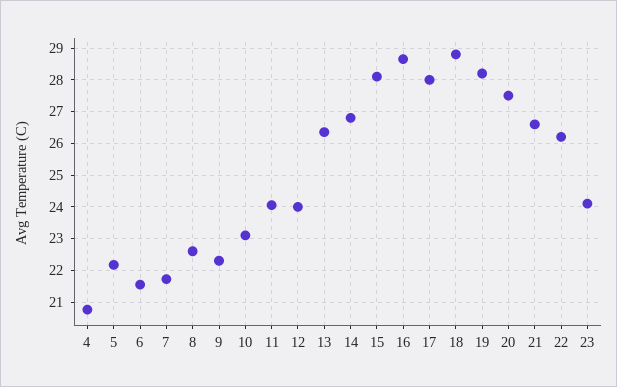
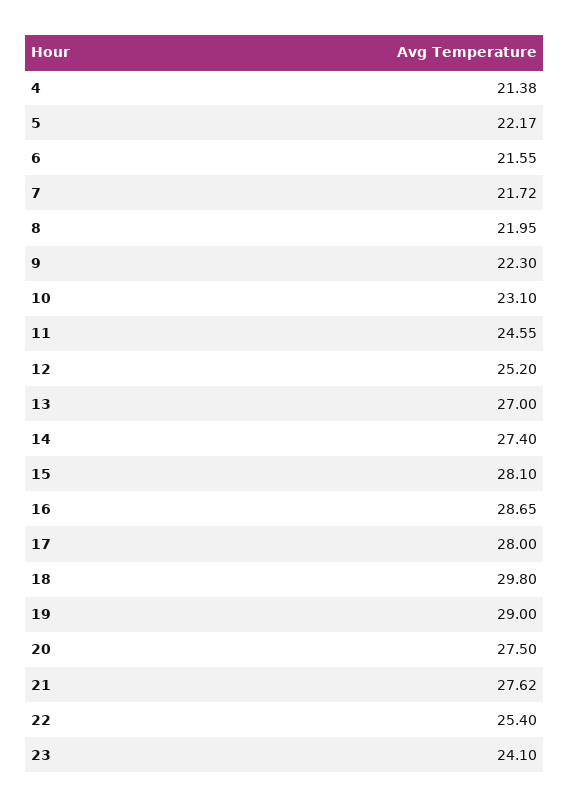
4: 20.8 -> 21.38
8: 22.6 -> 21.95
11: 24 -> 24.55
12: 24 -> 25.2
13: 26.4 -> 27
14: 26.8 -> 27.4
18: 28.8 -> 29.8
19: 28.2 -> 29
21: 26.6 -> 27.62
22: 26.2 -> 25.4

